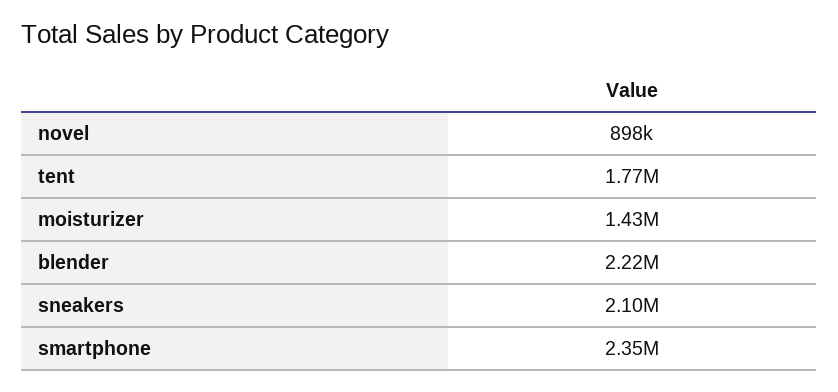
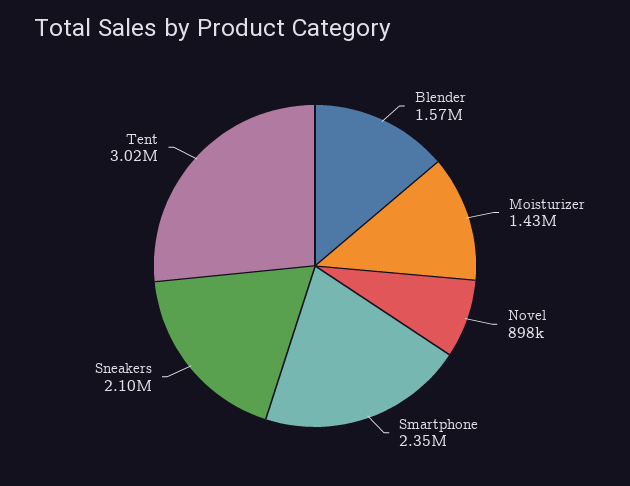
tent: 1770000 -> 3020000
blender: 2220000 -> 1570000

